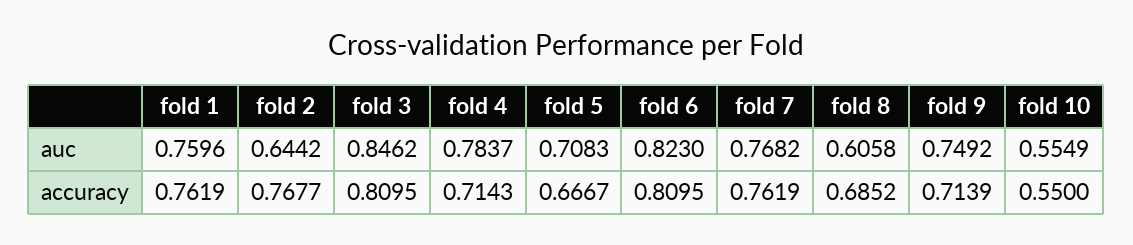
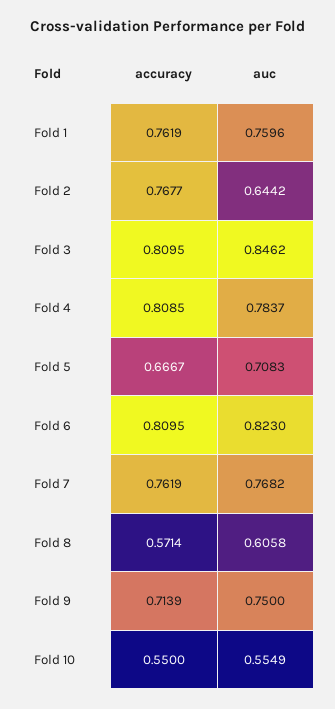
fold 9, auc: 0.7492 -> 0.75
fold 4, accuracy: 0.7143 -> 0.8085
fold 8, accuracy: 0.6852 -> 0.5714

